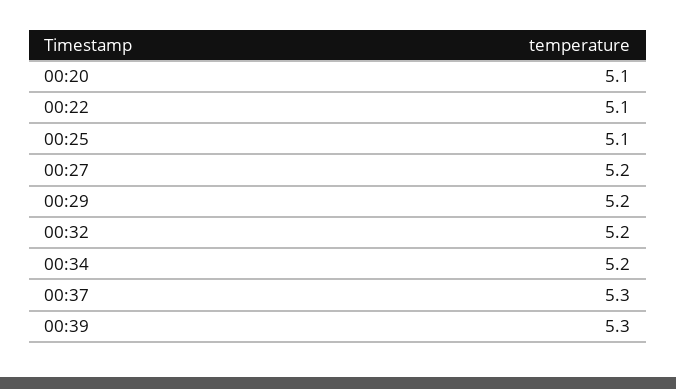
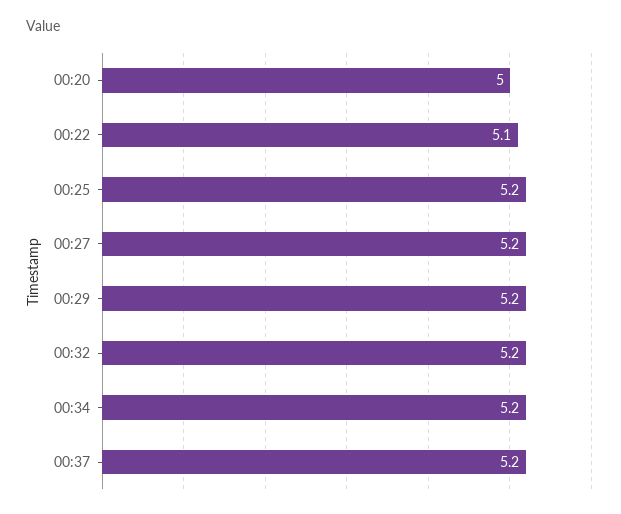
00:20: 5.1 -> 5
00:25: 5.1 -> 5.2
00:37: 5.3 -> 5.2
00:39: 5.3 -> none

